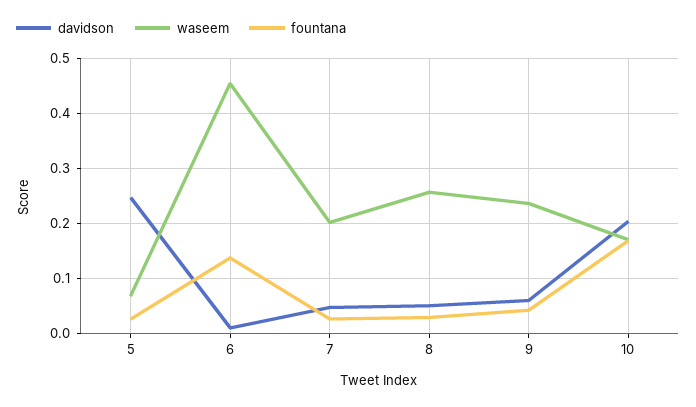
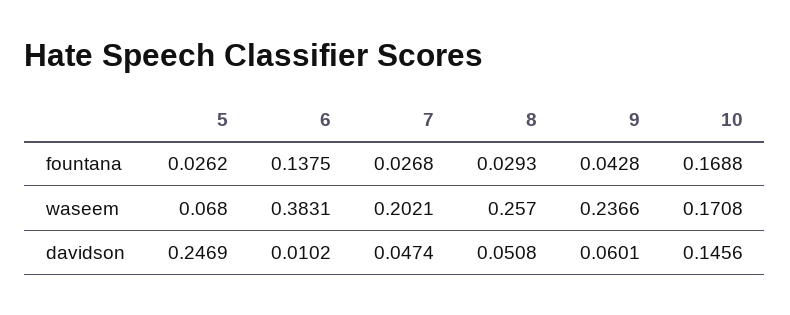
waseem, 6: 0.46 -> 0.3831
davidson, 10: 0.2 -> 0.1456

